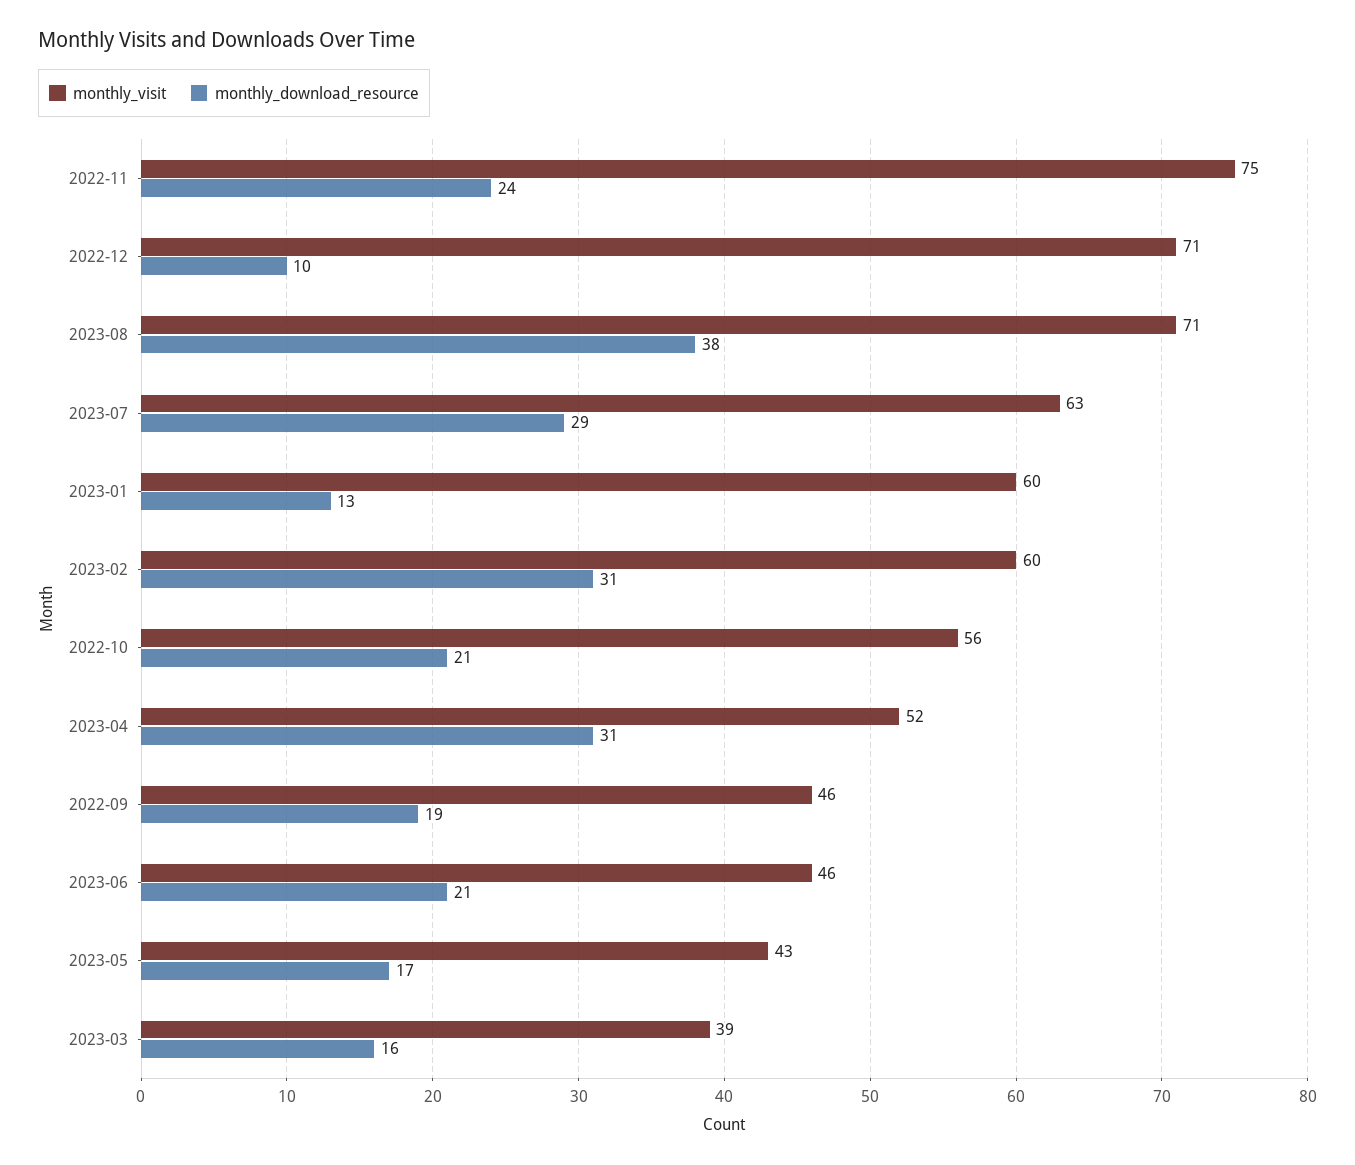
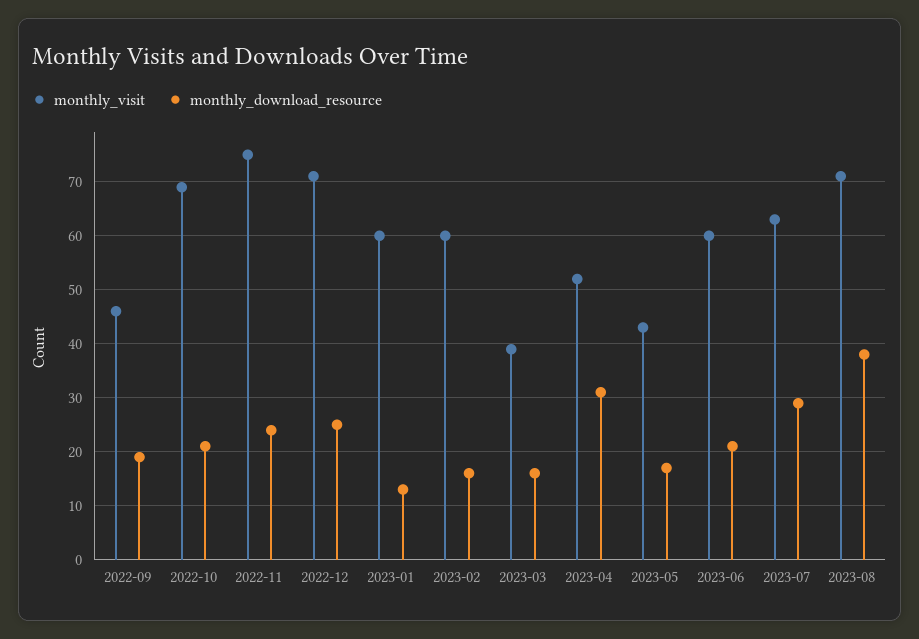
monthly_download_resource, 2022-12: 10 -> 25
monthly_download_resource, 2023-02: 31 -> 15
monthly_visit, 2022-10: 56 -> 70
monthly_visit, 2023-06: 46 -> 60

